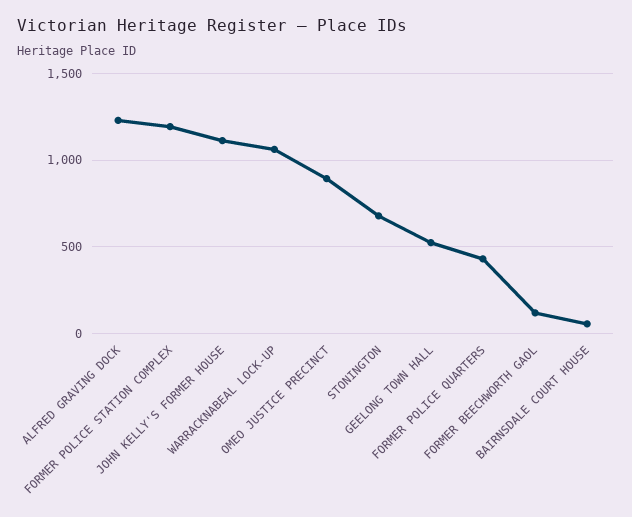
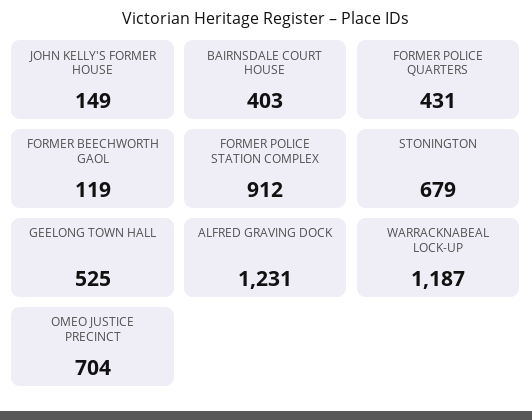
FORMER POLICE STATION COMPLEX: 1200 -> 912
JOHN KELLY'S FORMER HOUSE: 1100 -> 149
WARRACKNABEAL LOCK-UP: 1050 -> 1187
OMEO JUSTICE PRECINCT: 900 -> 704
BAIRNSDALE COURT HOUSE: 50 -> 403

